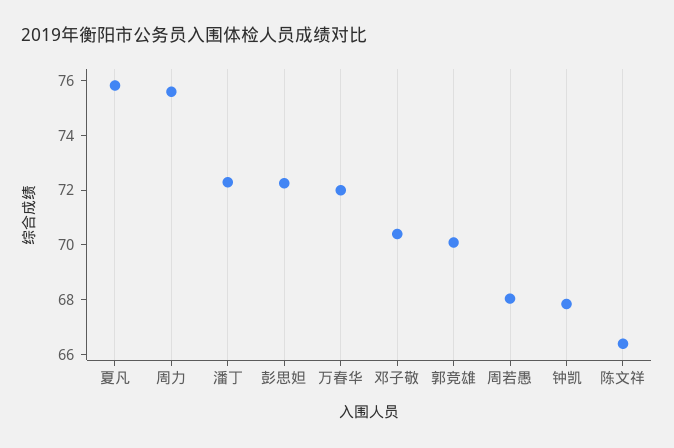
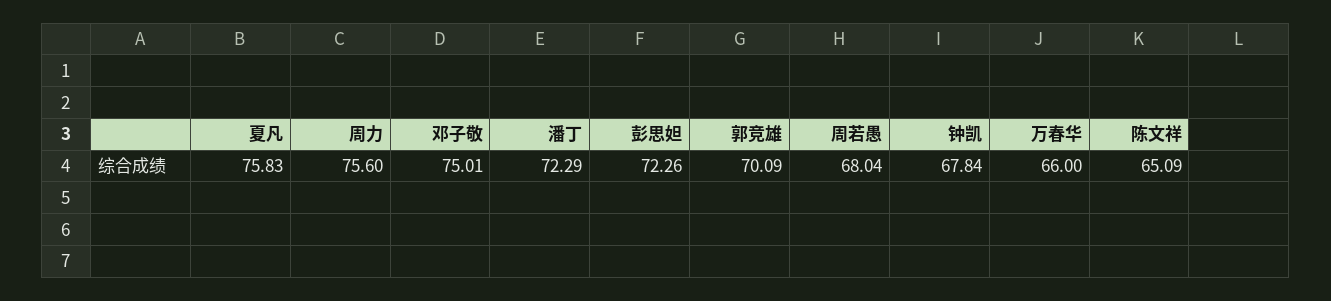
万春华: 72 -> 66
邓子敬: 70.5 -> 75.01
陈文祥: 66.5 -> 65.09

